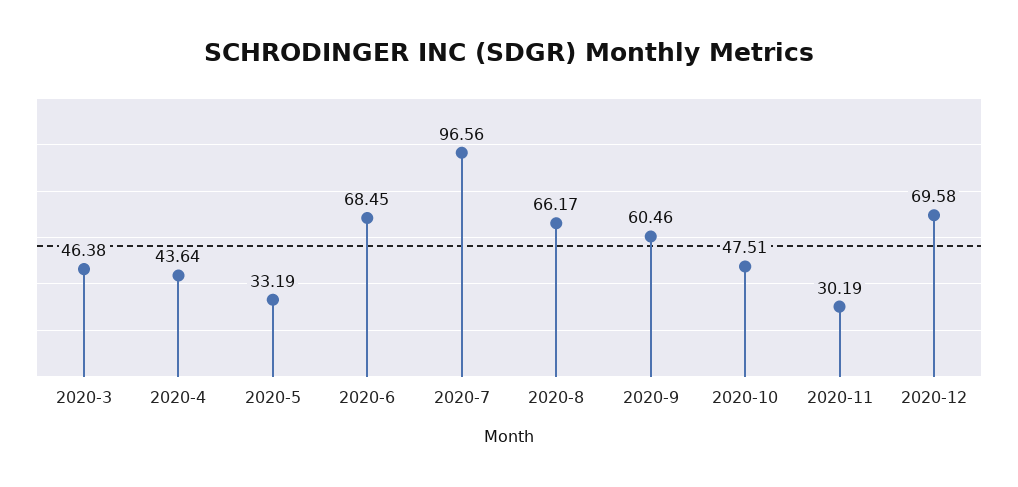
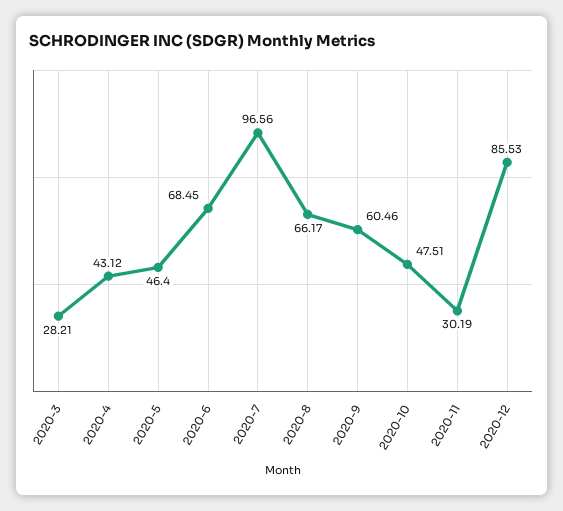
2020-3: 46.38 -> 28.21
2020-4: 43.64 -> 43.12
2020-5: 33.19 -> 46.4
2020-12: 69.58 -> 85.53

